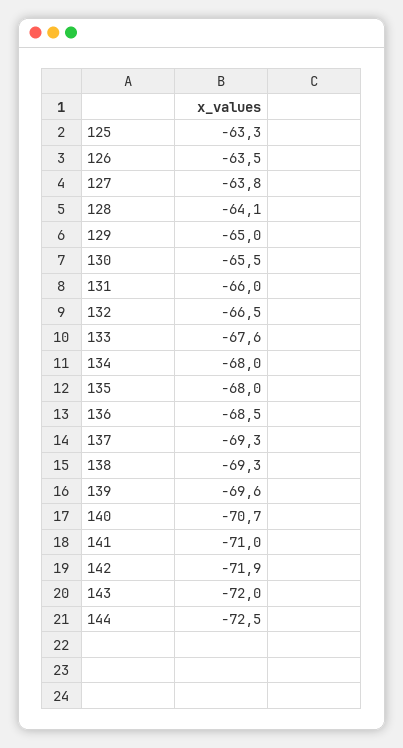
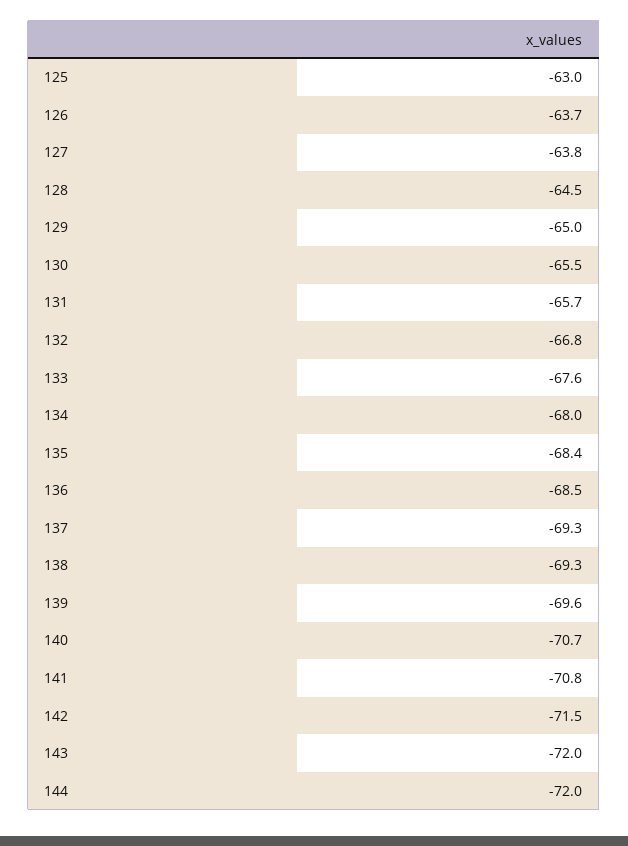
125: -63.3 -> -63
126: -63.5 -> -63.7
128: -64.1 -> -64.5
131: -66 -> -65.7
132: -66.5 -> -66.8
135: -68 -> -68.4
141: -71 -> -70.8
142: -71.9 -> -71.5
144: -72.5 -> -72

